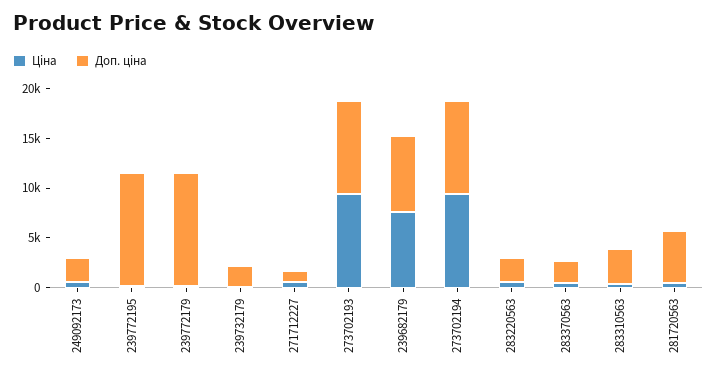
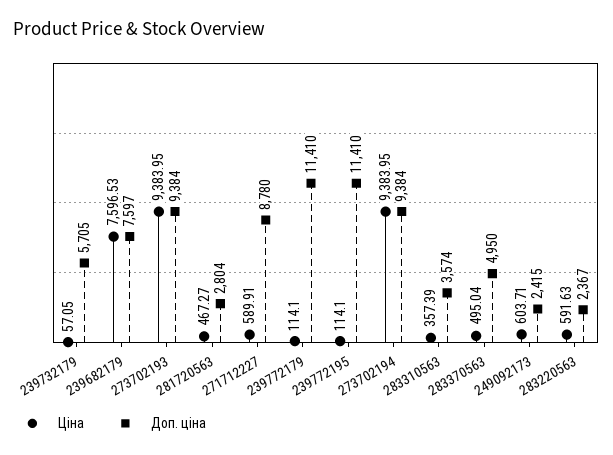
Доп. ціна, 239732179: 2000 -> 5705
Доп. ціна, 271712227: 1000 -> 8780
Доп. ціна, 283370563: 2000 -> 4950
Доп. ціна, 281720563: 5000 -> 2804

